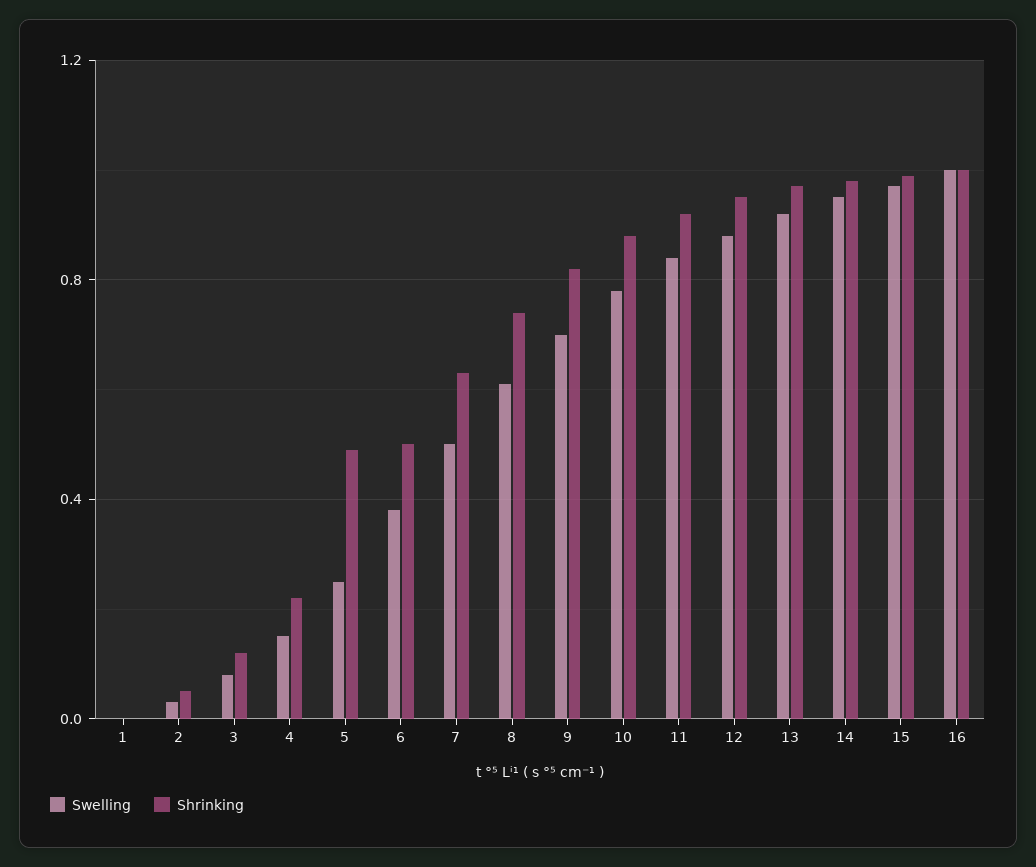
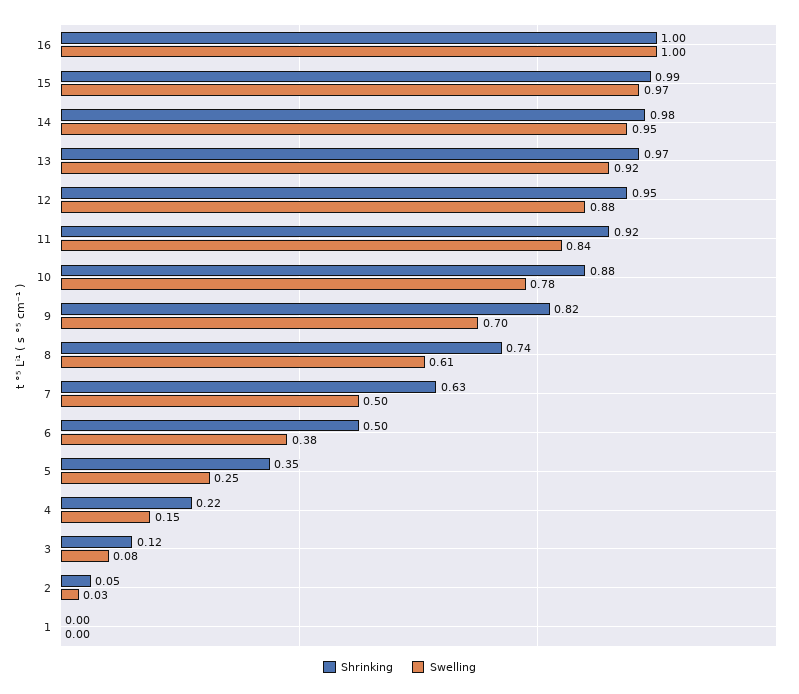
Shrinking, 5: 0.5 -> 0.35

